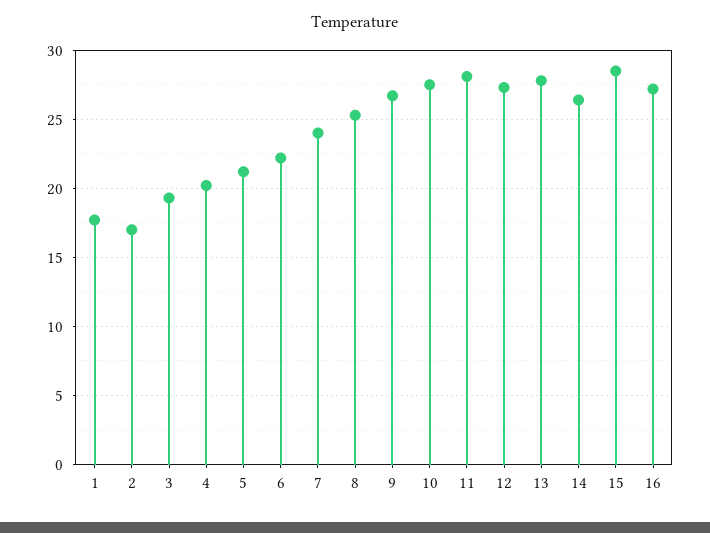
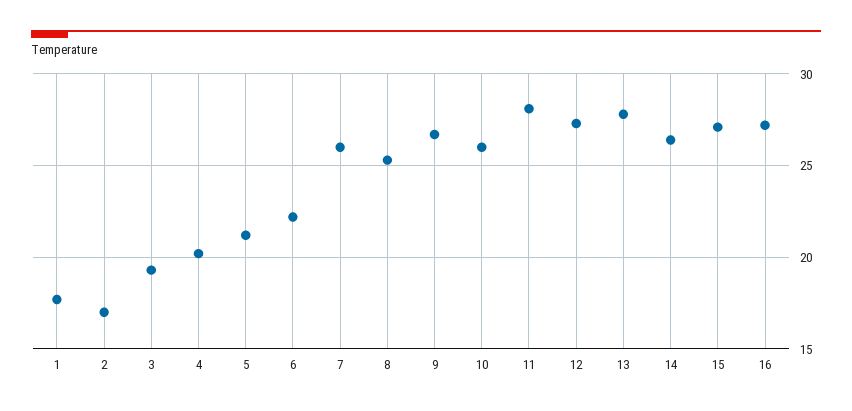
7: 24 -> 26
10: 27.5 -> 26
15: 28.5 -> 27

